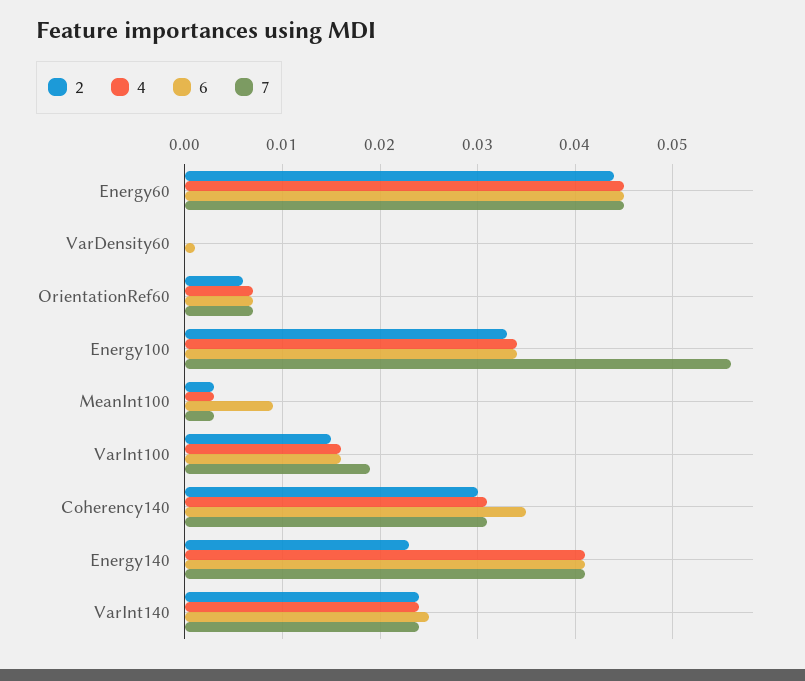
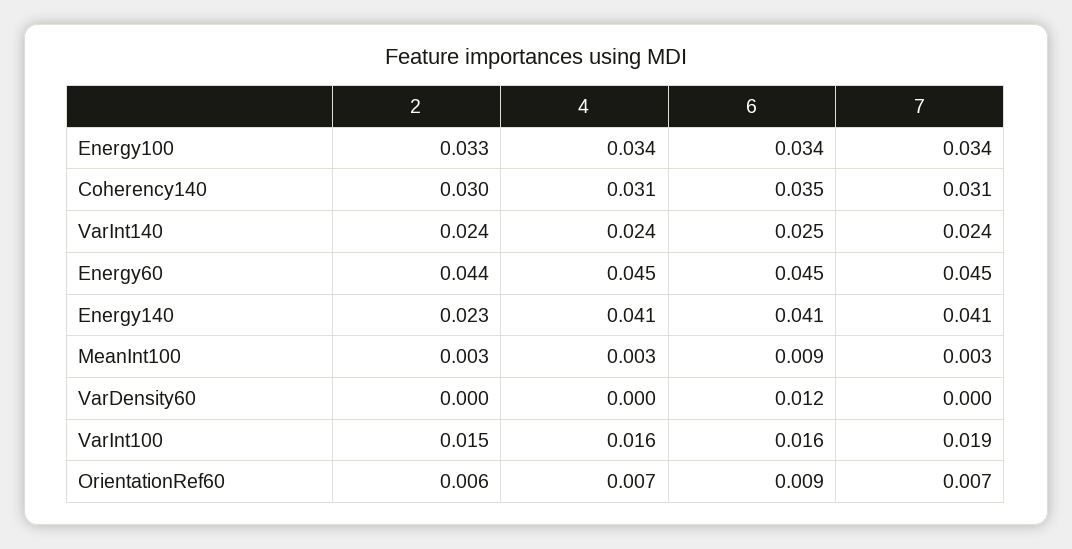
6, VarDensity60: 0.001 -> 0.012
6, OrientationRef60: 0.007 -> 0.009
7, Energy100: 0.056 -> 0.034

